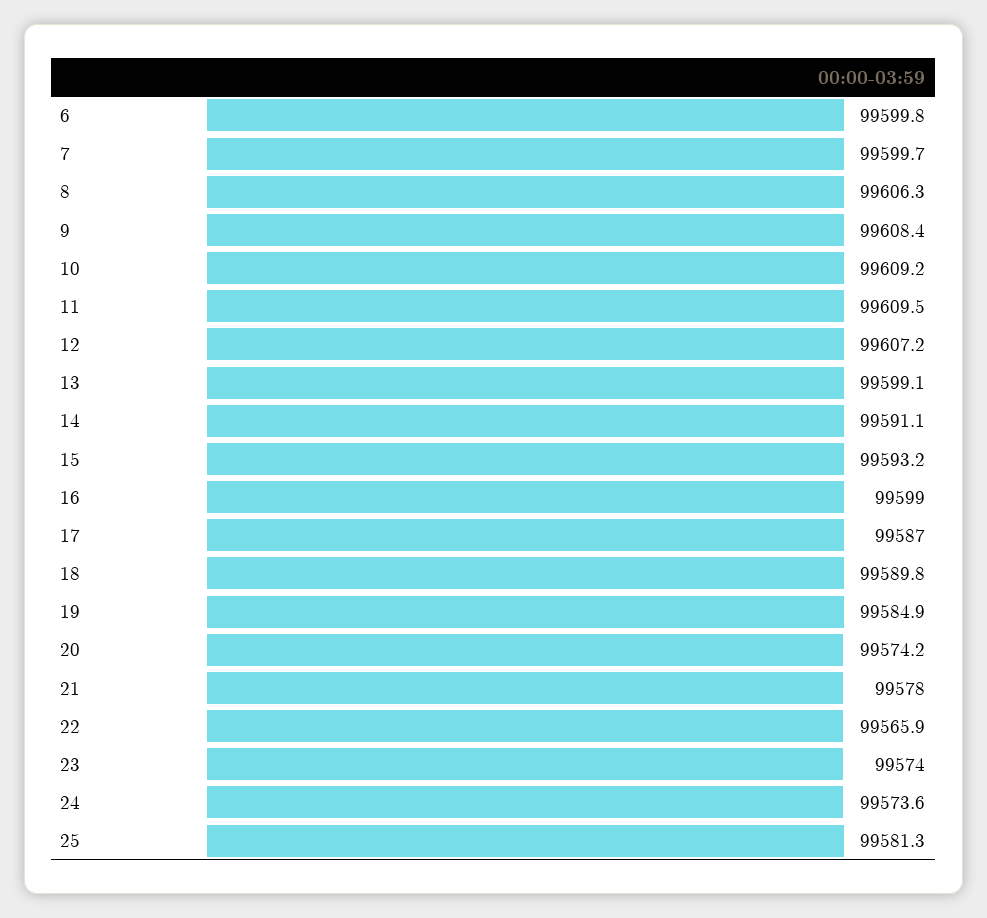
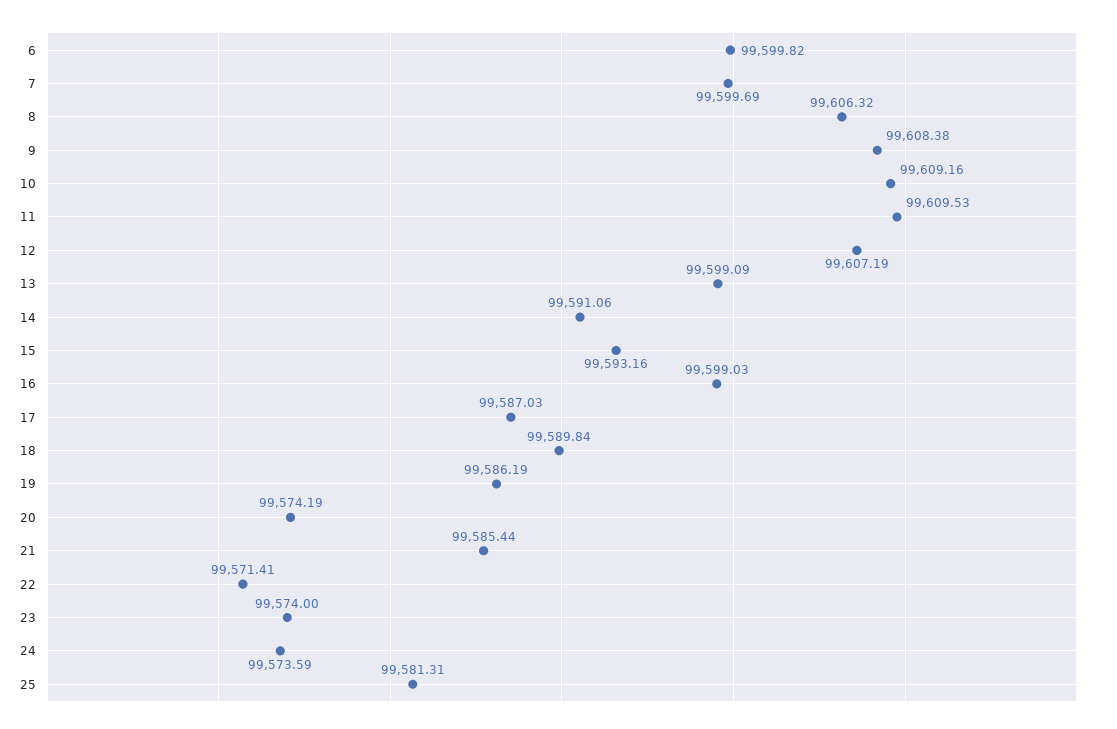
19: 99584.9 -> 99586.19
21: 99578 -> 99585.44
22: 99565.9 -> 99571.41

